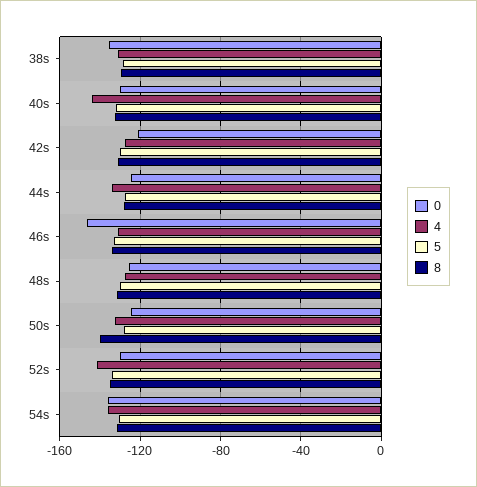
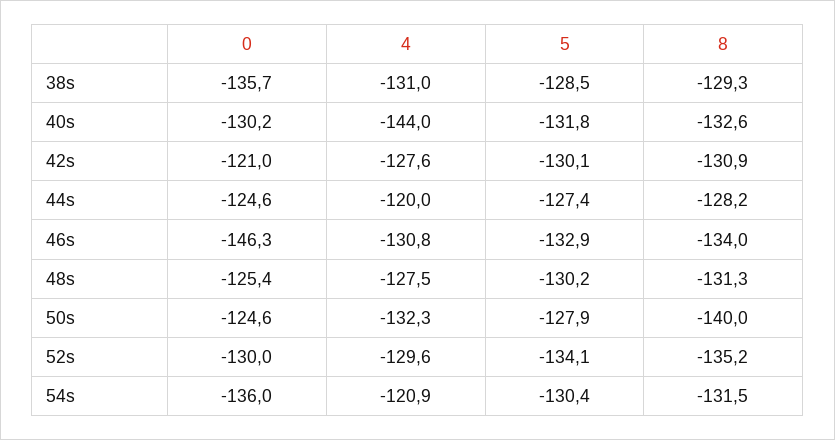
4, 44s: -135 -> -120
4, 52s: -140 -> -129.6
4, 54s: -135 -> -120.9

